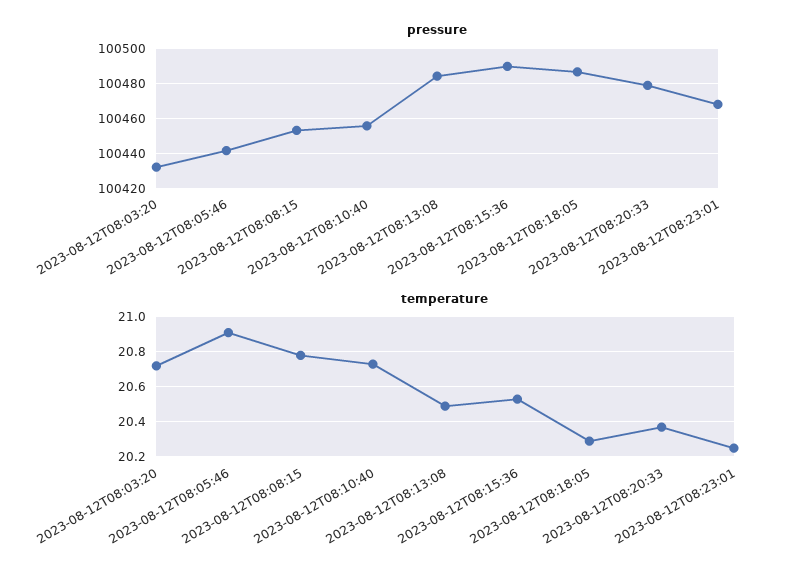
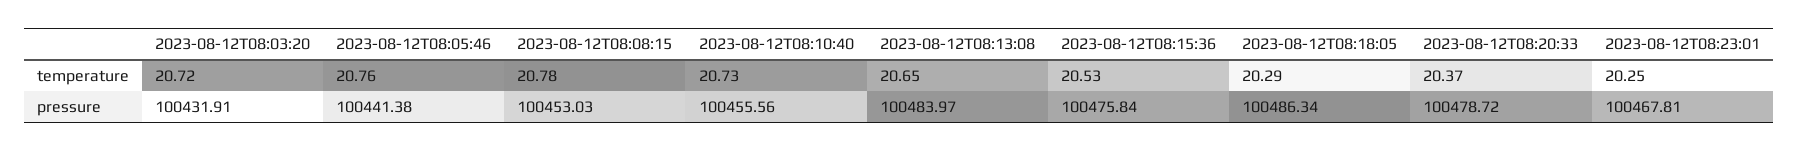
pressure, 2023-08-12T08:15:36: 100490 -> 100475.84
temperature, 2023-08-12T08:05:46: 20.9 -> 20.76
temperature, 2023-08-12T08:13:08: 20.5 -> 20.65

